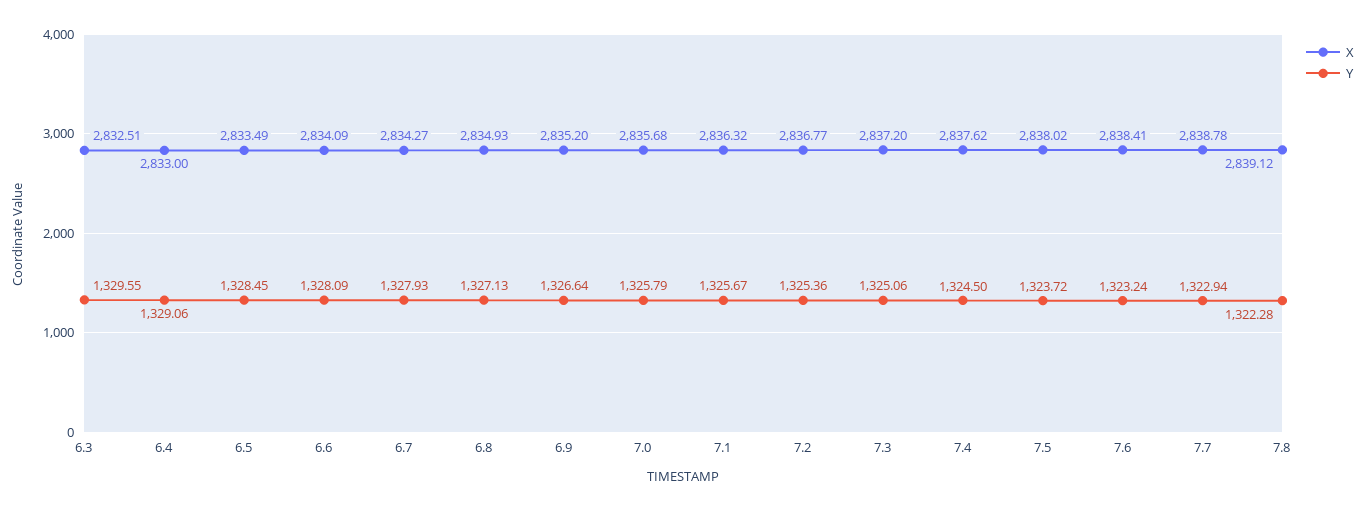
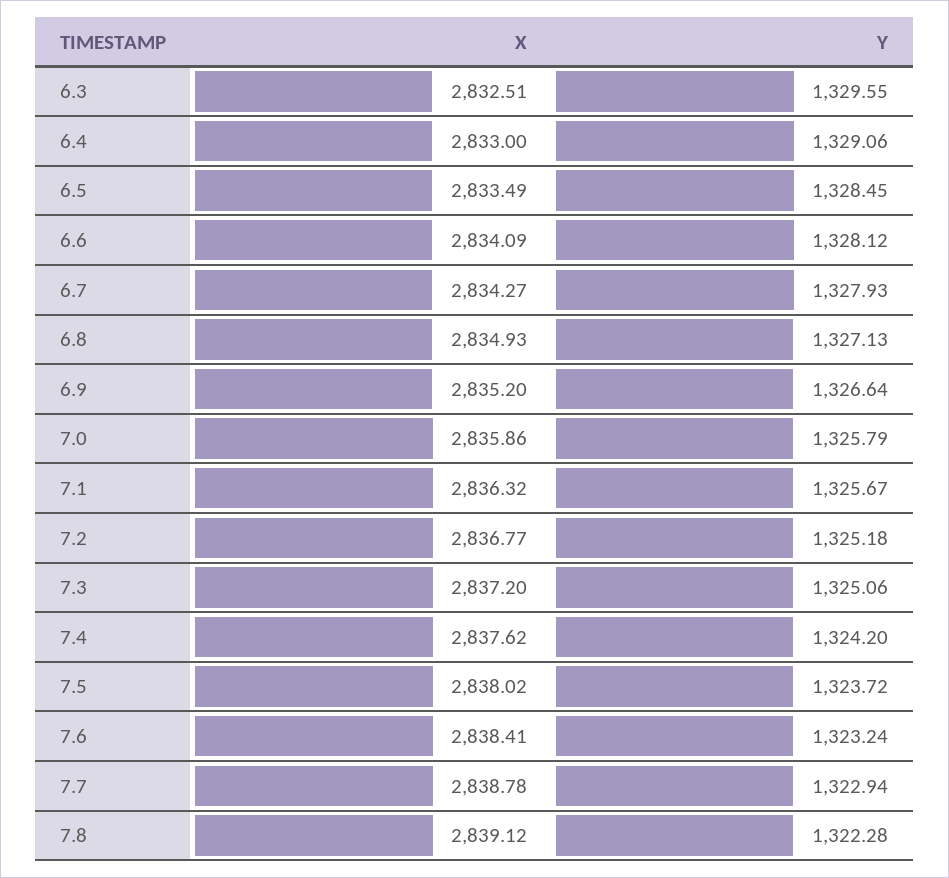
Y, 6.6: 1328.09 -> 1328.12
X, 7.0: 2835.68 -> 2835.86
Y, 7.2: 1325.36 -> 1325.18
Y, 7.4: 1324.5 -> 1324.2

